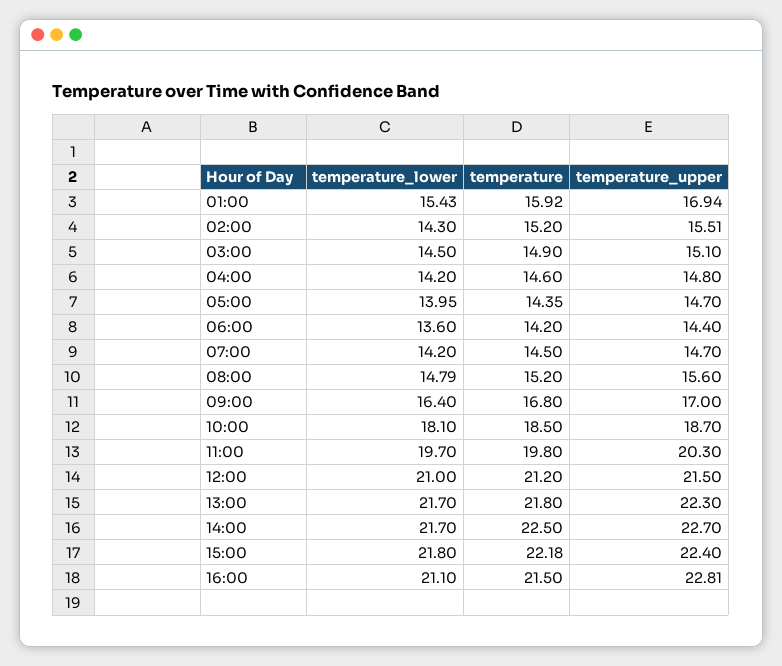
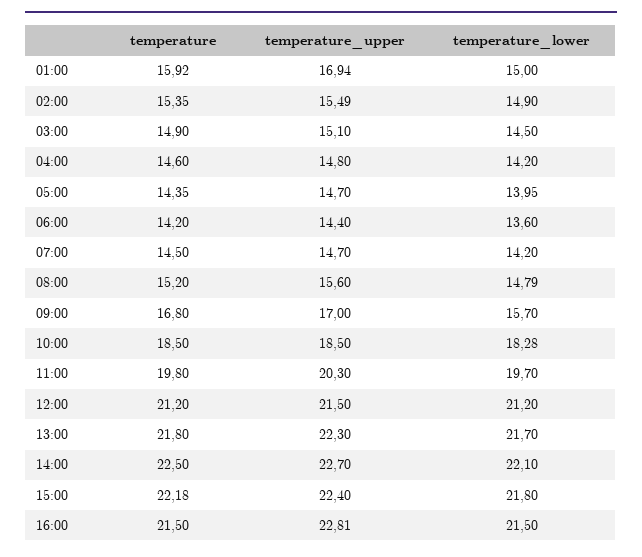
temperature_lower, 01:00: 15.43 -> 15
temperature_lower, 02:00: 14.3 -> 14.9
temperature, 02:00: 15.2 -> 15.35
temperature_upper, 02:00: 15.51 -> 15.49
temperature_lower, 09:00: 16.4 -> 15.7
temperature_lower, 10:00: 18.1 -> 18.28
temperature_upper, 10:00: 18.7 -> 18.5
temperature_lower, 12:00: 21 -> 21.2
temperature_lower, 14:00: 21.7 -> 22.1
temperature_lower, 16:00: 21.1 -> 21.5

